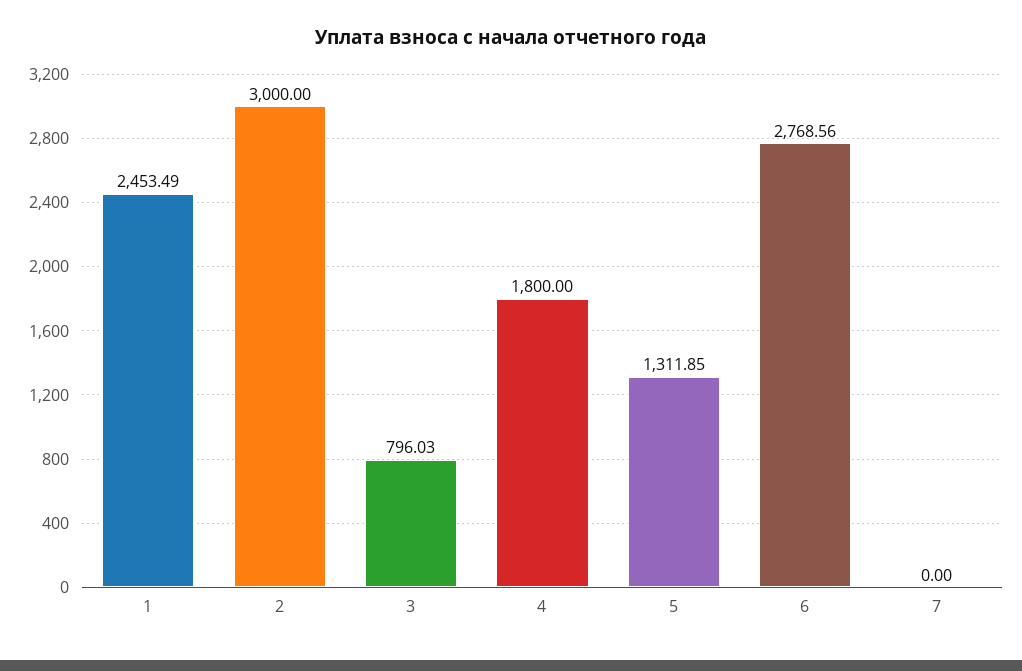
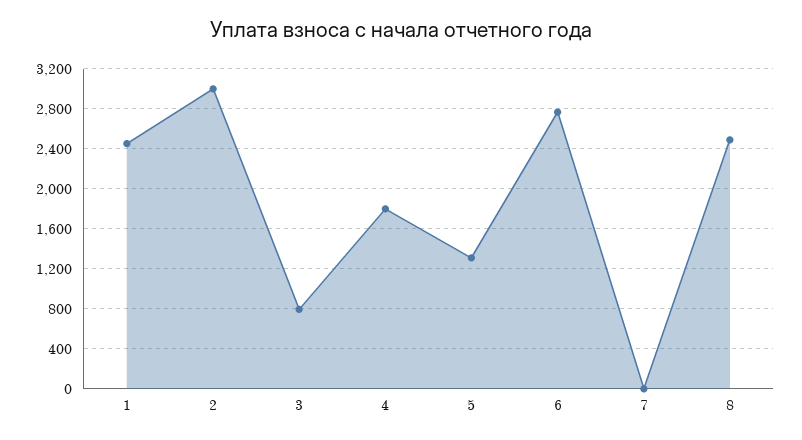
8: none -> 2500

